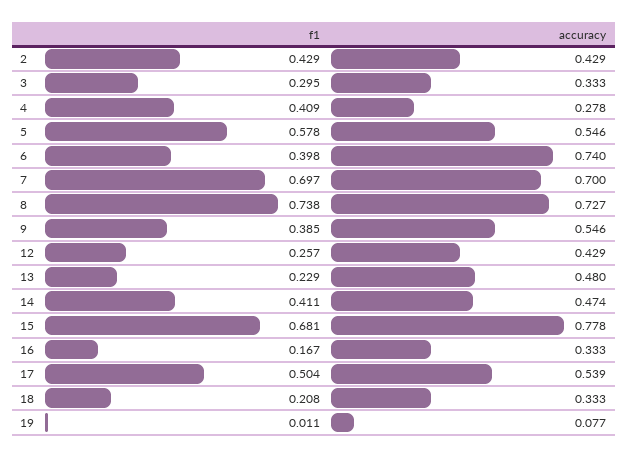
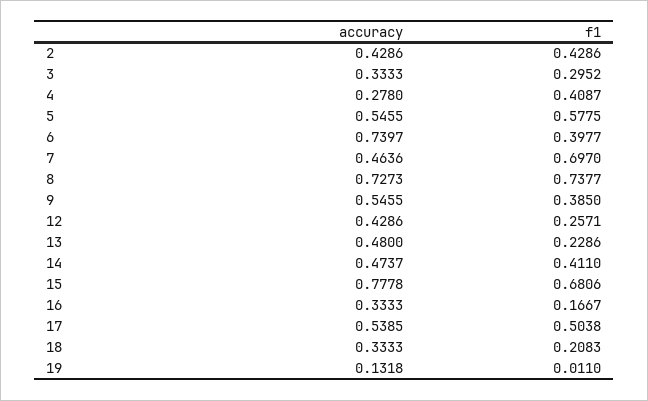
accuracy, 7: 0.7 -> 0.4636
accuracy, 19: 0.077 -> 0.1318

